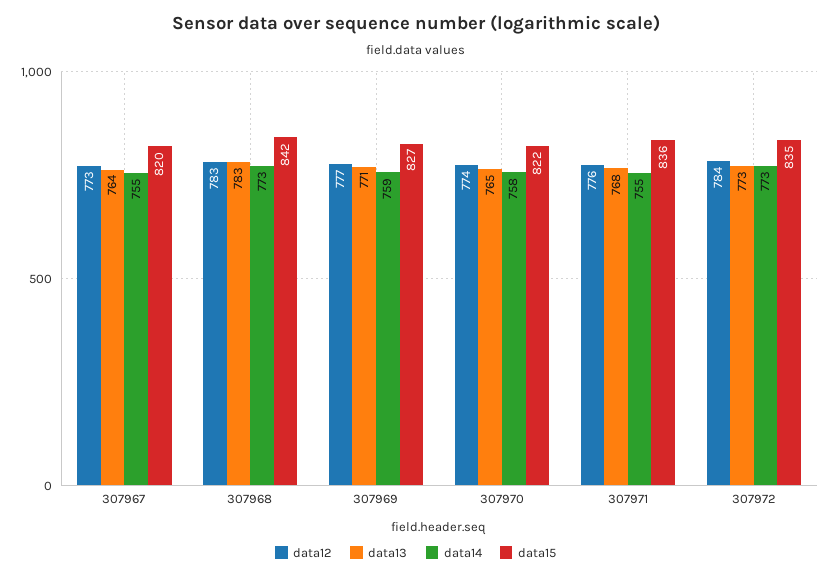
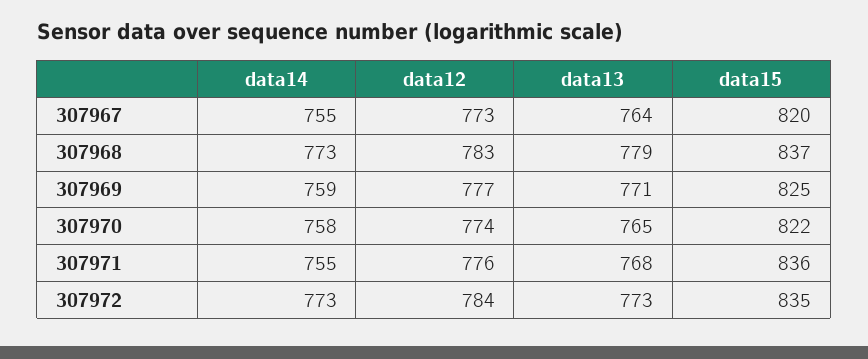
data13, 307968: 783 -> 779
data15, 307968: 842 -> 837
data15, 307969: 827 -> 825

